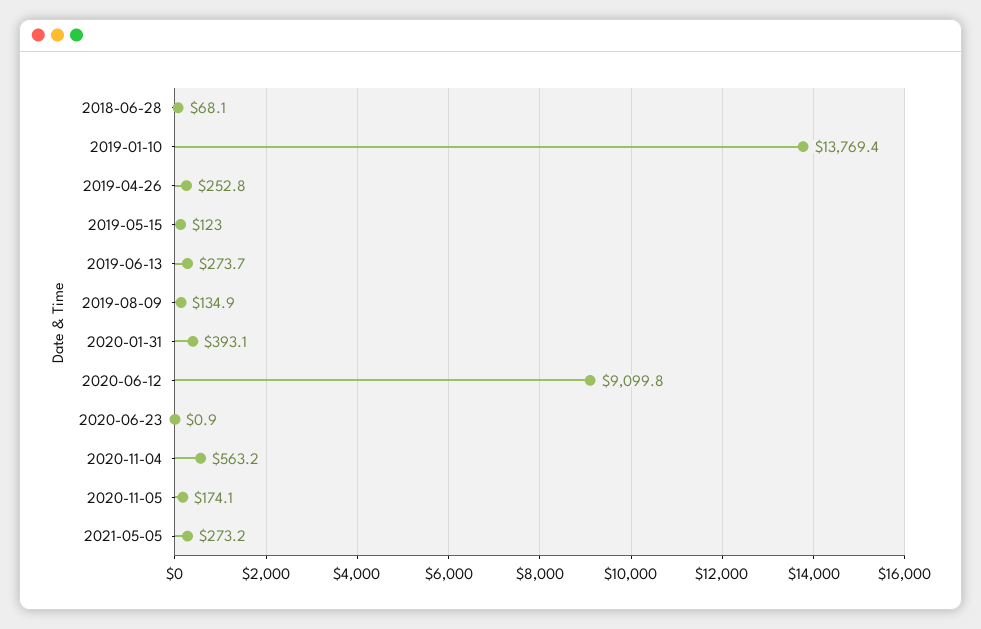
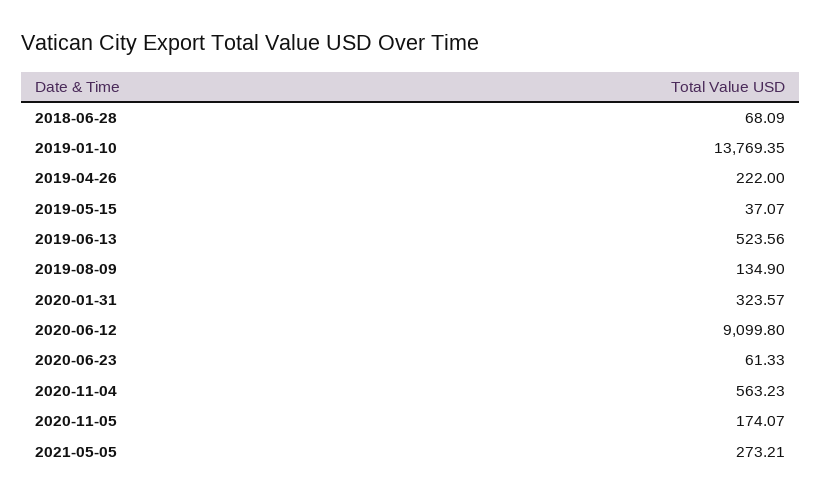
2019-04-26: 252.8 -> 222
2019-05-15: 123 -> 37.07
2019-06-13: 273.7 -> 523.56
2020-01-31: 393.1 -> 323.57
2020-06-23: 0.9 -> 61.33

